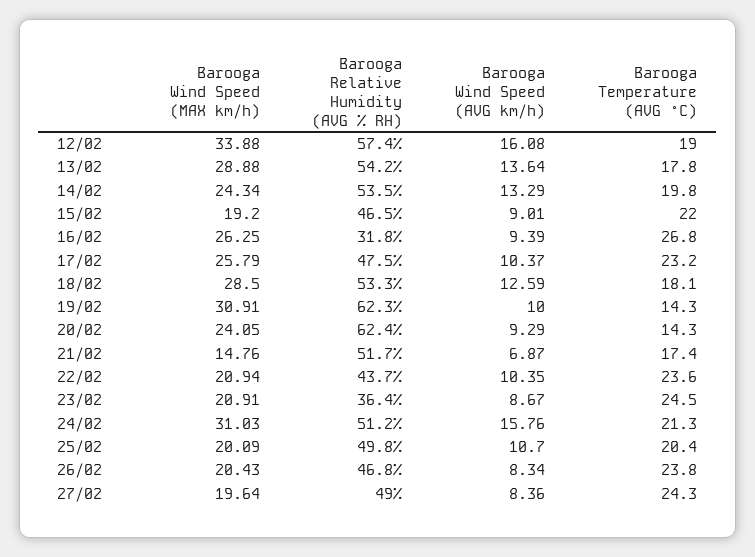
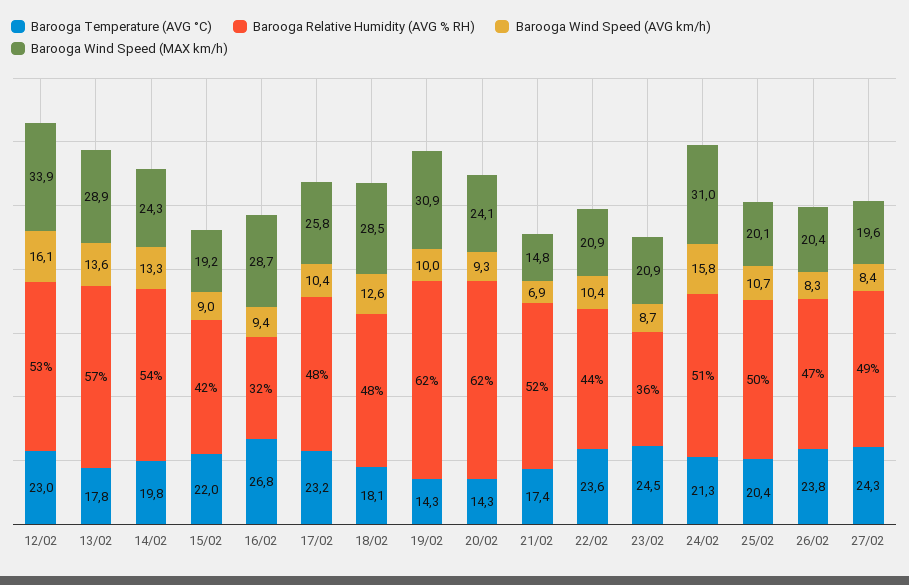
Barooga Relative Humidity (AVG % RH), 12/02: 57.4 -> 53
Barooga Temperature (AVG °C), 12/02: 19 -> 23
Barooga Relative Humidity (AVG % RH), 13/02: 54.2 -> 57
Barooga Relative Humidity (AVG % RH), 15/02: 46.5 -> 42
Barooga Wind Speed (MAX km/h), 16/02: 26.25 -> 28.7
Barooga Relative Humidity (AVG % RH), 18/02: 53.3 -> 48

